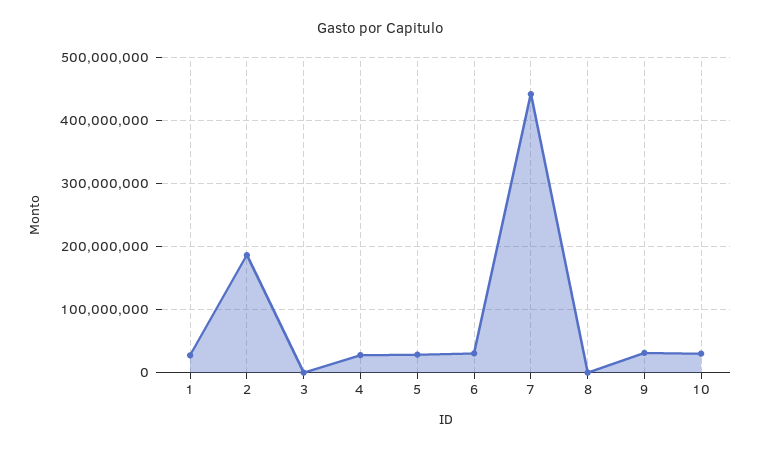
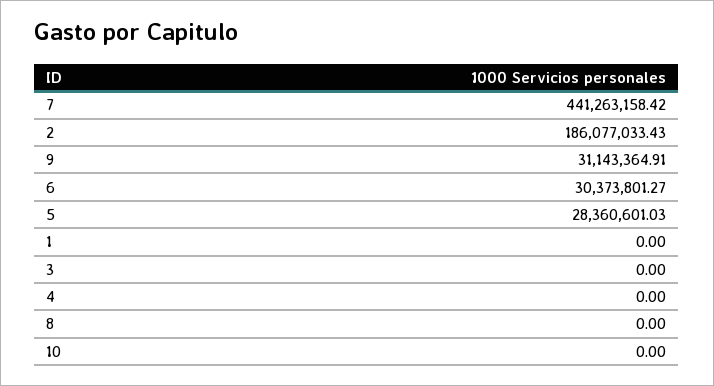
1: 30000000 -> 0
4: 30000000 -> 0
10: 30000000 -> 0

